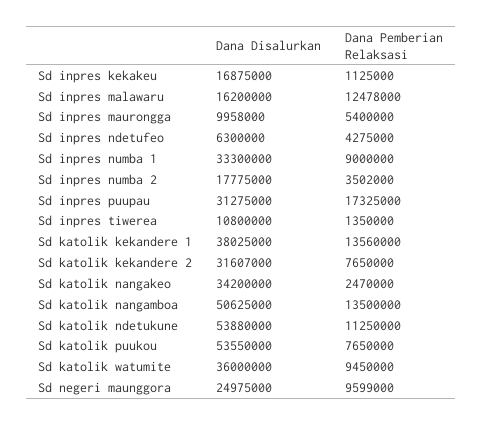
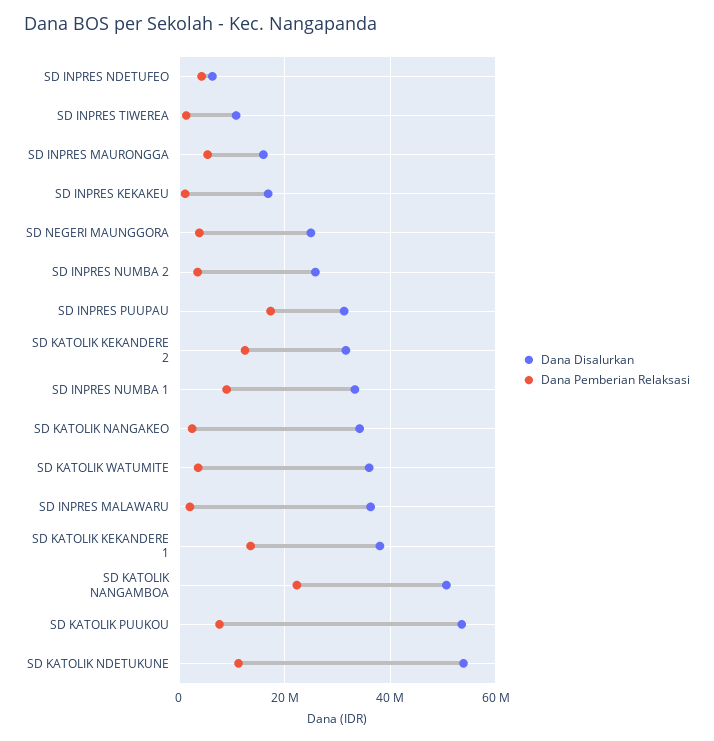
Dana Disalurkan, Sd inpres malawaru: 16200000 -> 36000000
Dana Pemberian Relaksasi, Sd inpres malawaru: 12478000 -> 2000000
Dana Disalurkan, Sd inpres maurongga: 9958000 -> 16000000
Dana Disalurkan, Sd inpres numba 2: 17775000 -> 26000000
Dana Pemberian Relaksasi, Sd katolik kekandere 2: 7650000 -> 12000000
Dana Pemberian Relaksasi, Sd katolik nangamboa: 13500000 -> 22000000
Dana Pemberian Relaksasi, Sd katolik watumite: 9450000 -> 4000000
Dana Pemberian Relaksasi, Sd negeri maunggora: 9599000 -> 4000000

